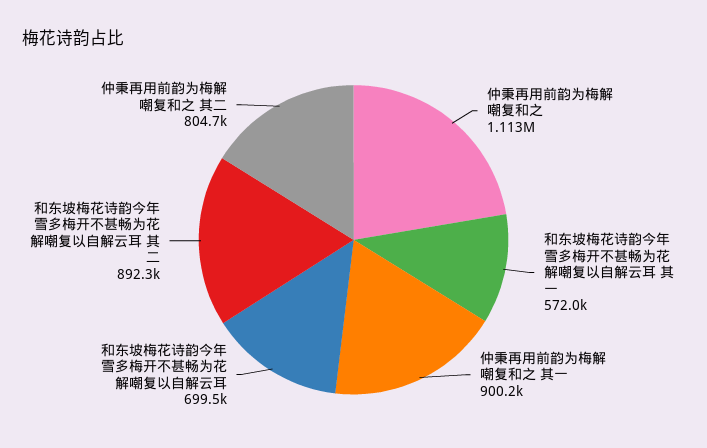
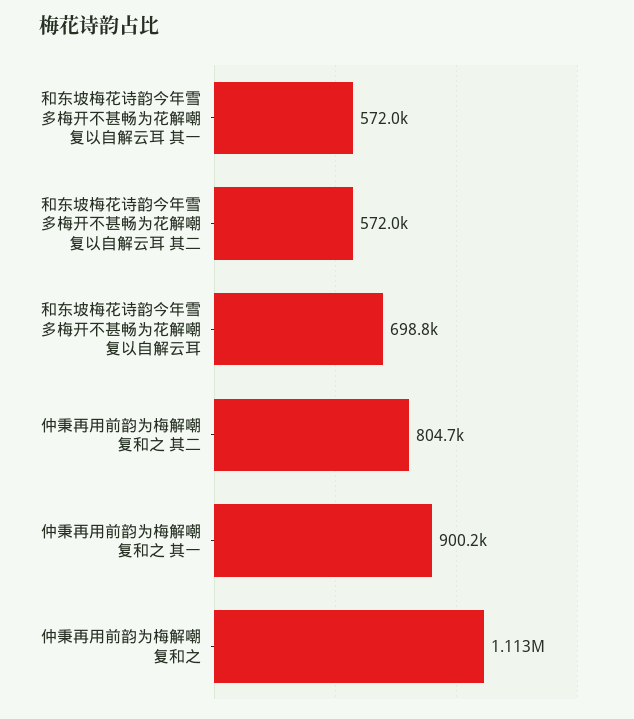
和东坡梅花诗韵今年雪多梅开不甚畅为花解嘲复以自解云耳: 699500 -> 698800
和东坡梅花诗韵今年雪多梅开不甚畅为花解嘲复以自解云耳 其二: 892300 -> 572000

